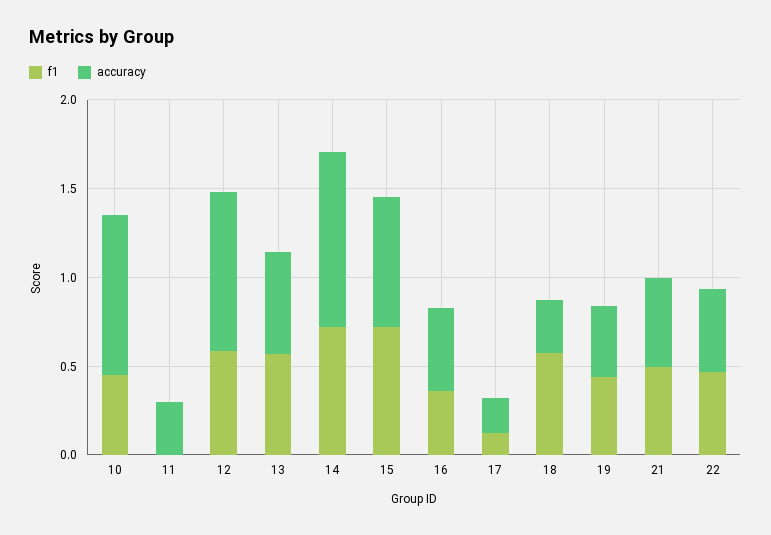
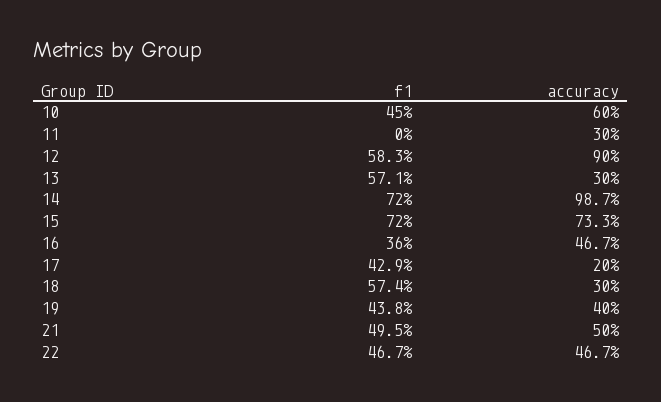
accuracy, 10: 0.9 -> 0.6
accuracy, 13: 0.6 -> 0.3
f1, 17: 0.1 -> 0.429

